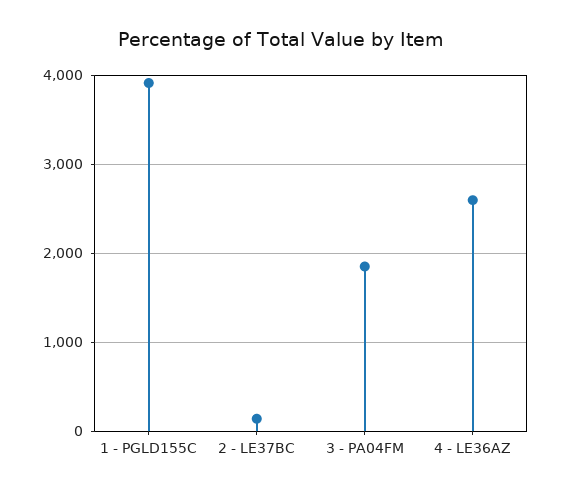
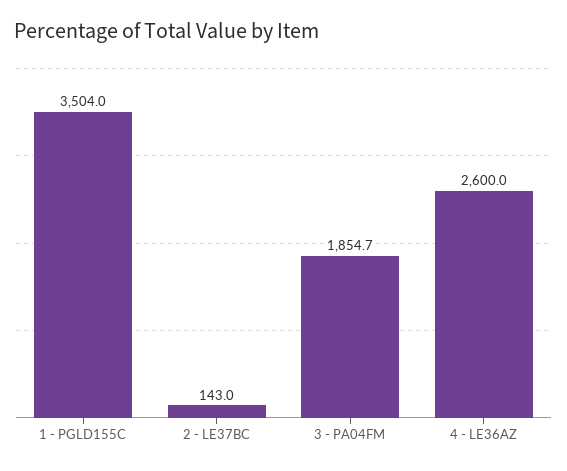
1 - PGLD155C: 3900 -> 3504

